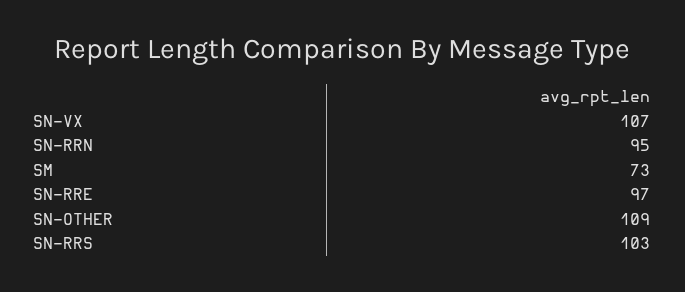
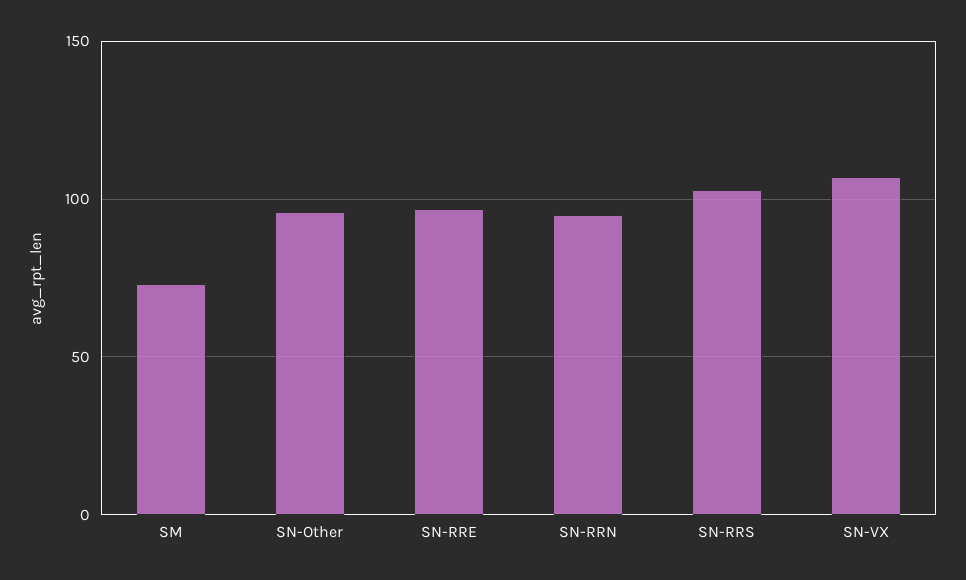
SN-OTHER: 109 -> 95

